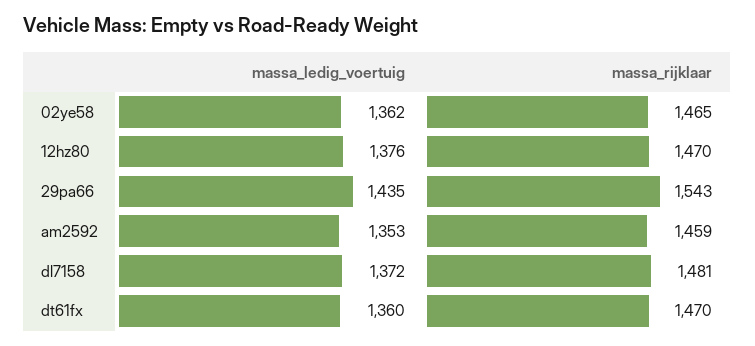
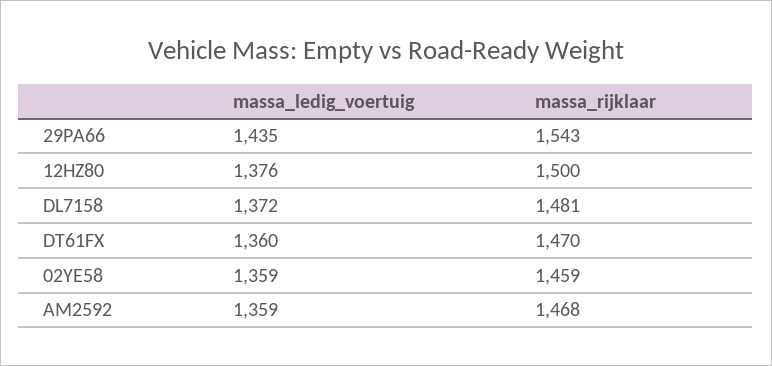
massa_ledig_voertuig, 02ye58: 1362 -> 1359
massa_rijklaar, 02ye58: 1465 -> 1459
massa_rijklaar, 12hz80: 1470 -> 1500
massa_ledig_voertuig, am2592: 1353 -> 1359
massa_rijklaar, am2592: 1459 -> 1468

